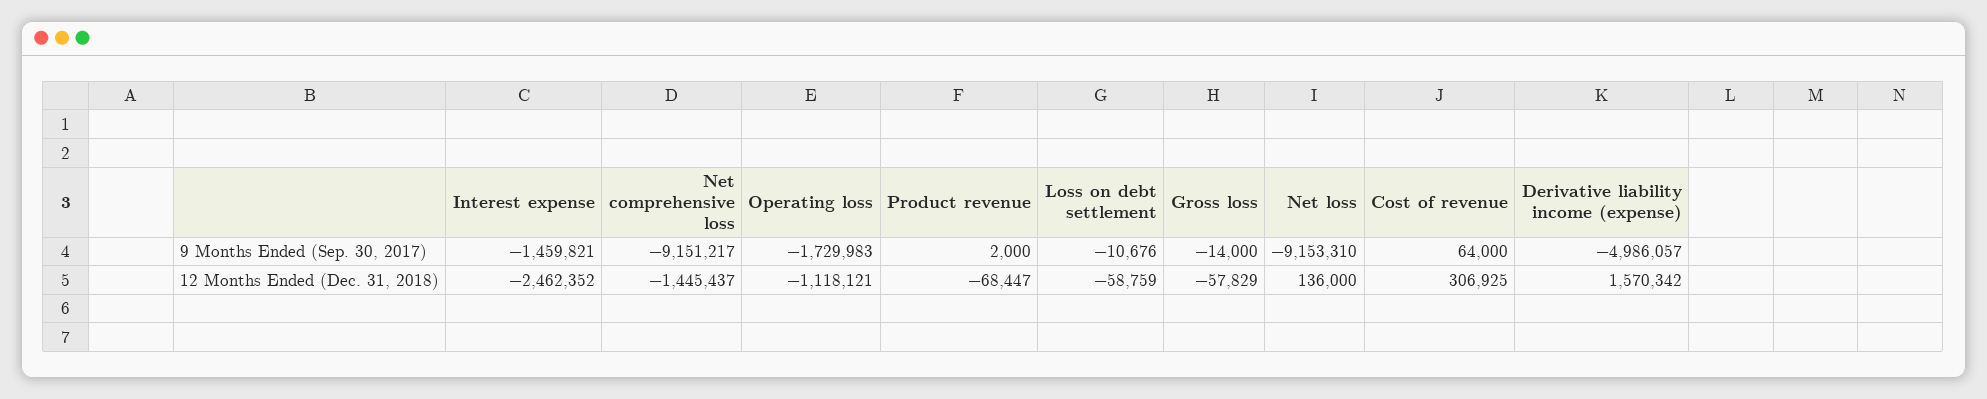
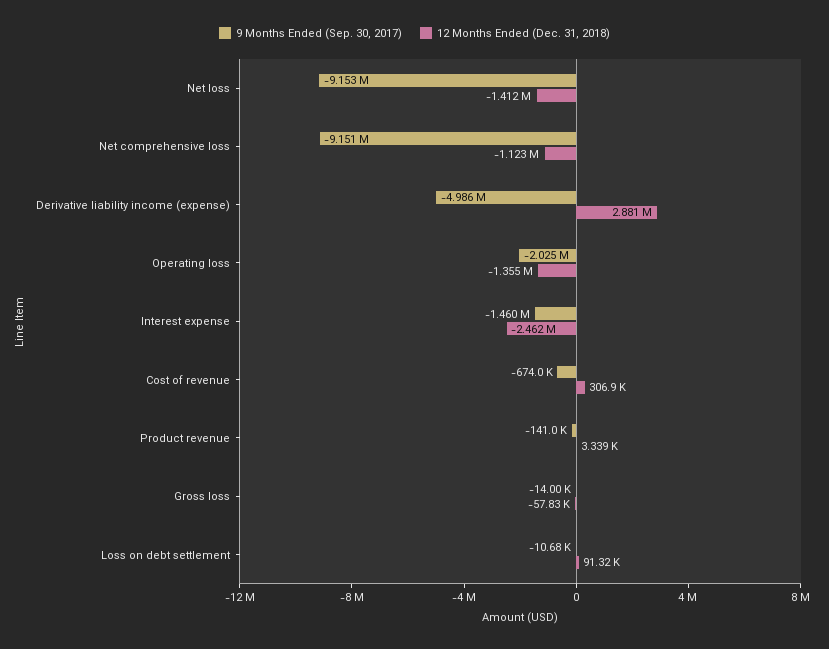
9 Months Ended (Sep. 30, 2017), Operating loss: -1729983 -> -2025000
9 Months Ended (Sep. 30, 2017), Product revenue: 2000 -> -141000
9 Months Ended (Sep. 30, 2017), Cost of revenue: 64000 -> -674000
12 Months Ended (Dec. 31, 2018), Net comprehensive loss: -1445437 -> -1123000
12 Months Ended (Dec. 31, 2018), Operating loss: -1118121 -> -1355000
12 Months Ended (Dec. 31, 2018), Product revenue: -68447 -> 3339
12 Months Ended (Dec. 31, 2018), Loss on debt settlement: -58759 -> 91320
12 Months Ended (Dec. 31, 2018), Net loss: 136000 -> -1412000
12 Months Ended (Dec. 31, 2018), Derivative liability income (expense): 1570342 -> 2881000

